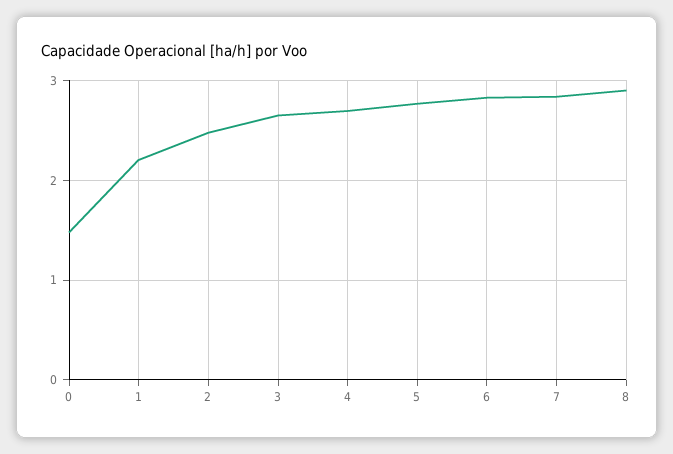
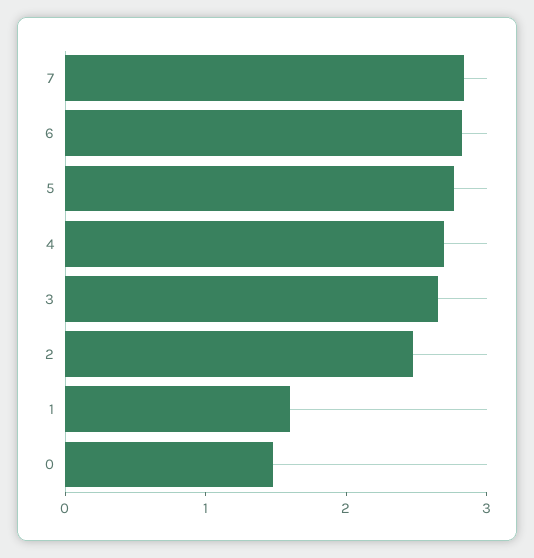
1: 2.2 -> 1.6
8: 2.9 -> none

